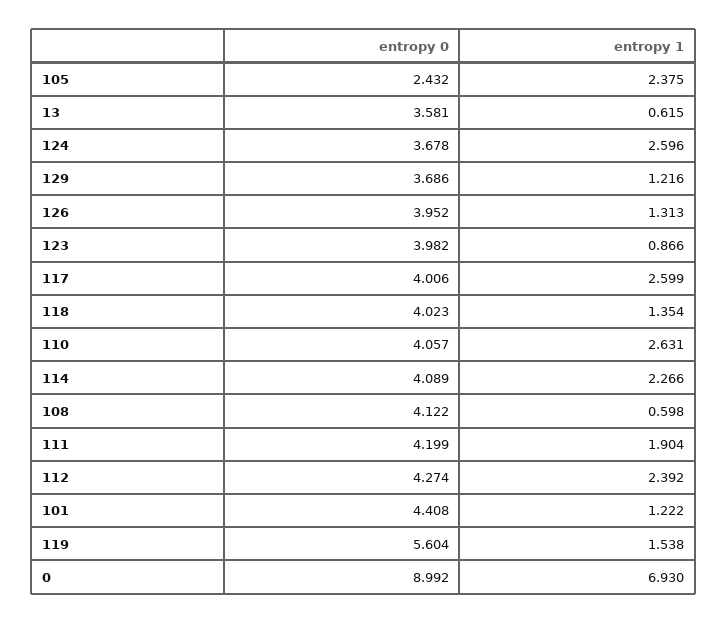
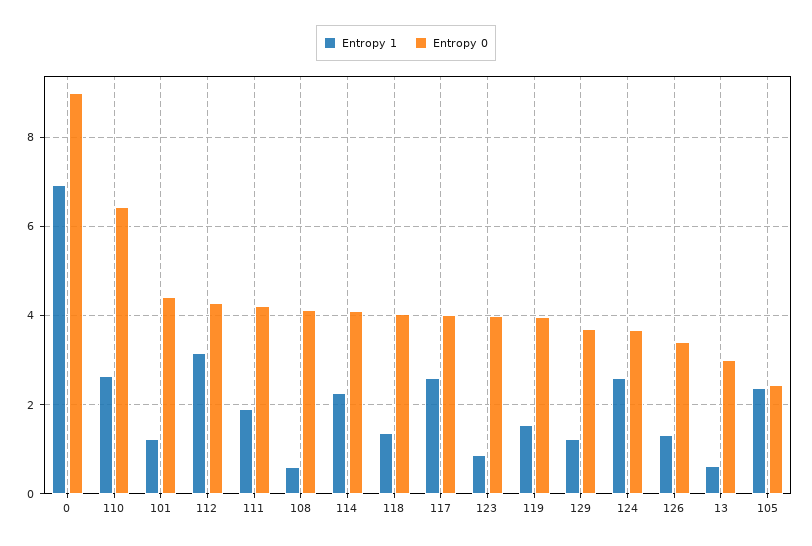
entropy 0, 13: 3.581 -> 3
entropy 0, 126: 3.952 -> 3.4
entropy 0, 110: 4.057 -> 6.4
entropy 1, 112: 2.392 -> 3.2
entropy 0, 119: 5.604 -> 4

